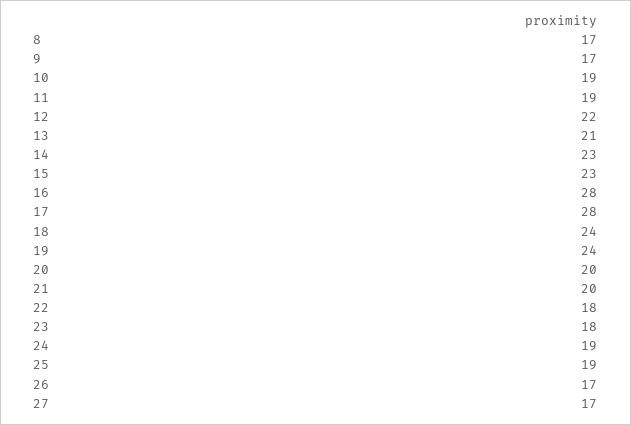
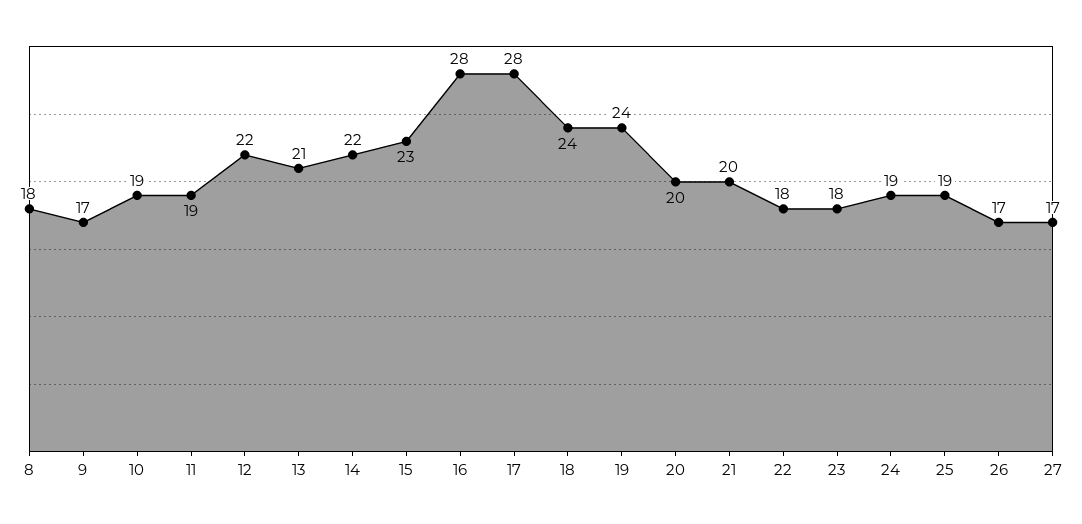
8: 17 -> 18
14: 23 -> 22

